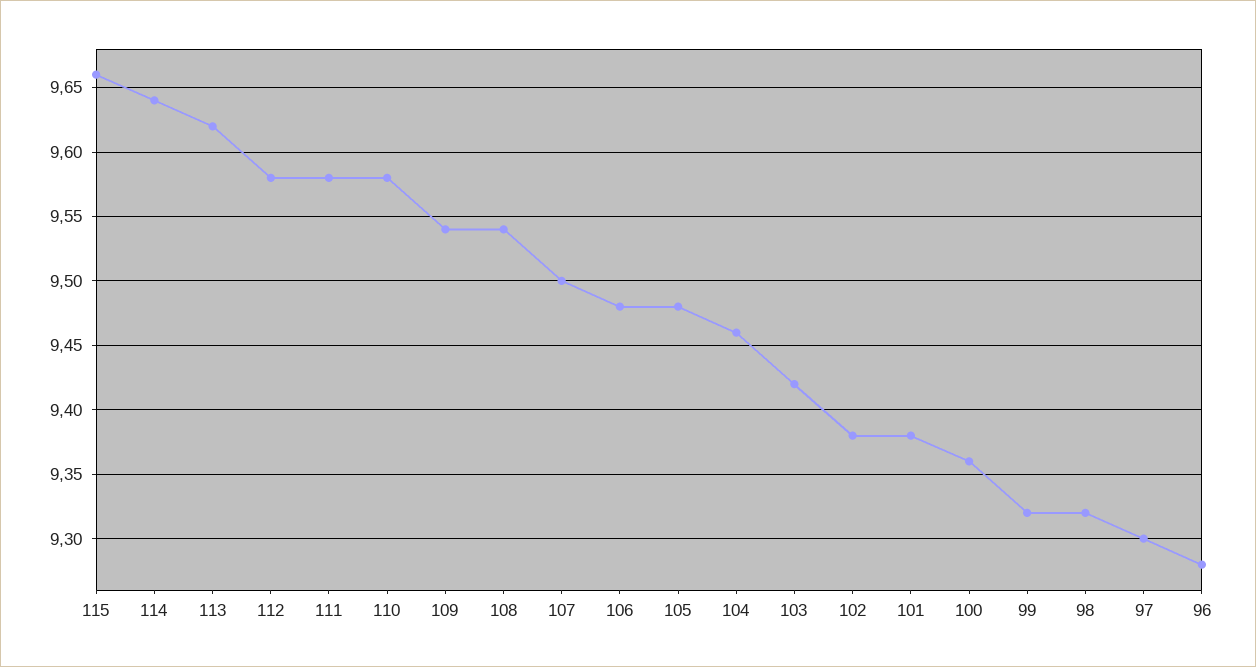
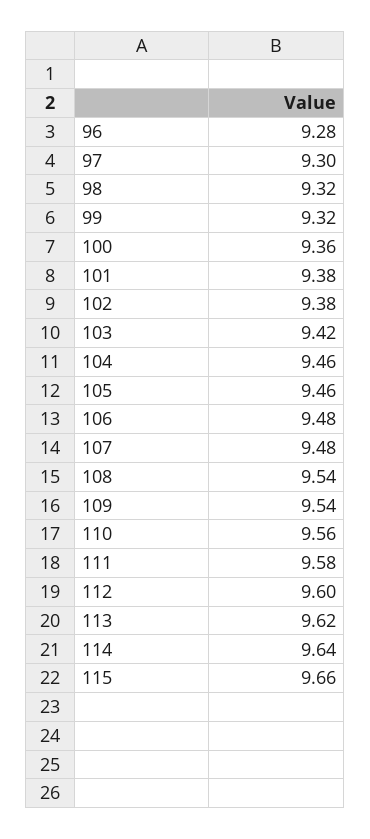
112: 9.58 -> 9.6
110: 9.58 -> 9.56
107: 9.5 -> 9.48
105: 9.48 -> 9.46

